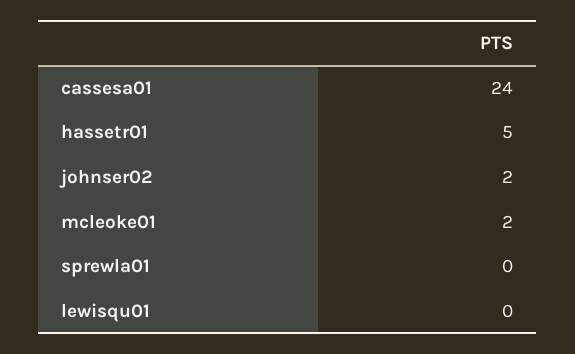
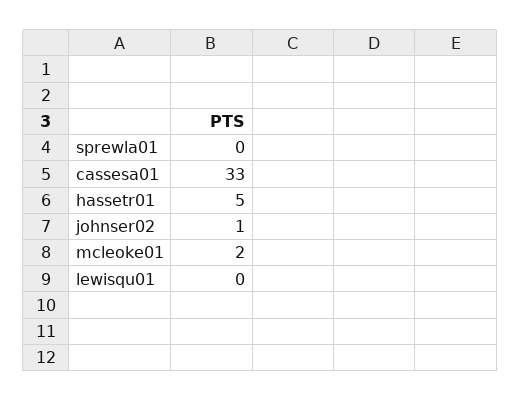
cassesa01: 24 -> 33
johnser02: 2 -> 1

